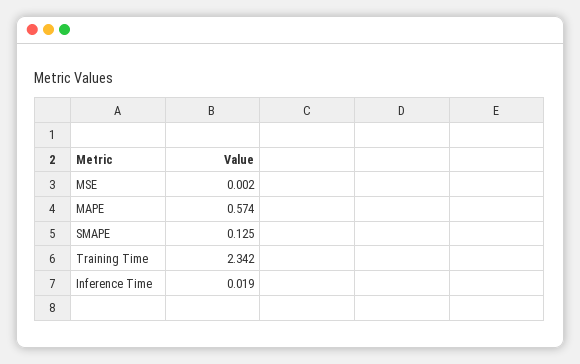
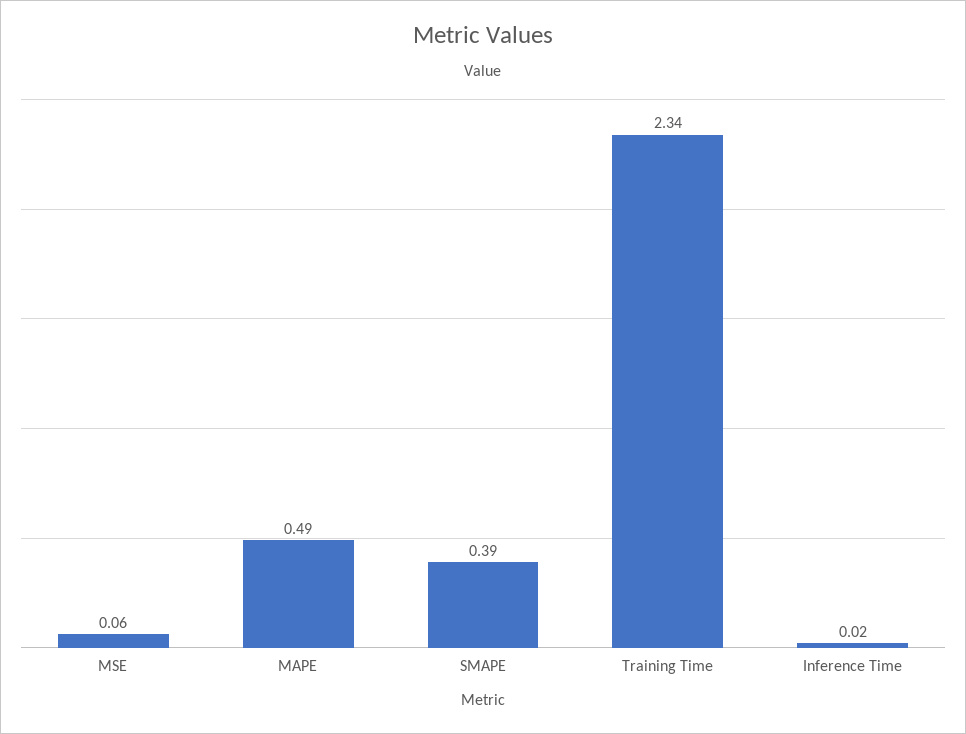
MSE: 0.002 -> 0.06
MAPE: 0.574 -> 0.49
SMAPE: 0.125 -> 0.39

